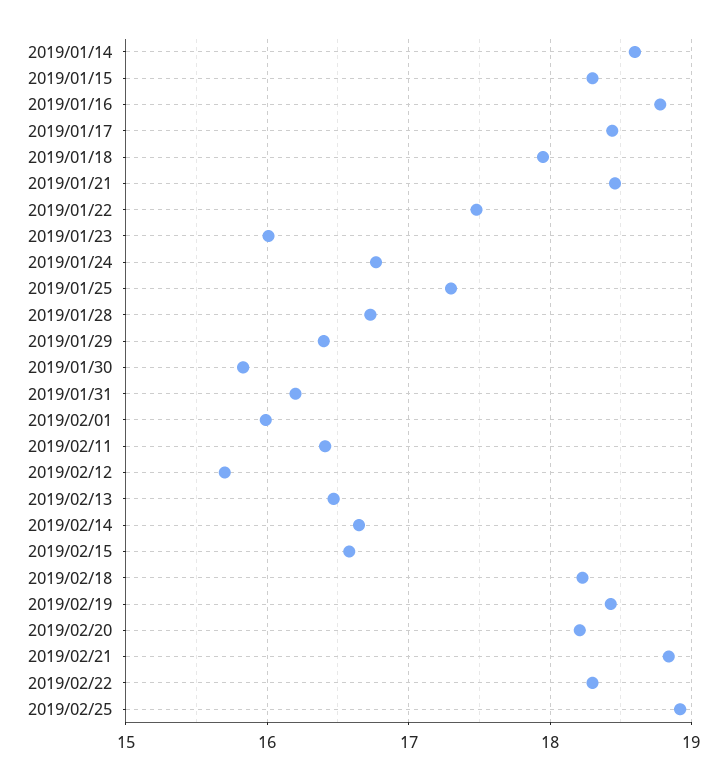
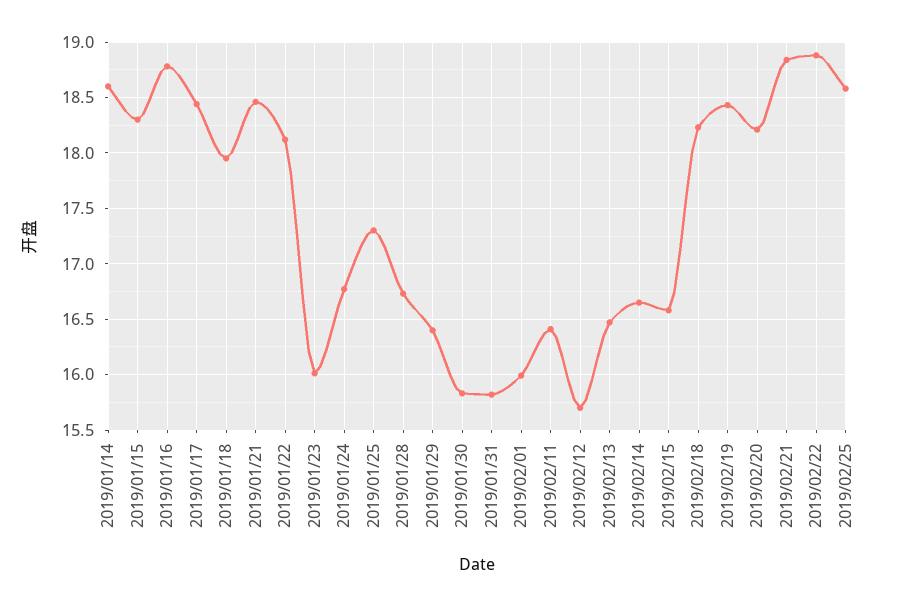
2019/01/22: 17.5 -> 18.1
2019/01/31: 16.2 -> 15.8
2019/02/22: 18.3 -> 18.9
2019/02/25: 18.9 -> 18.6

